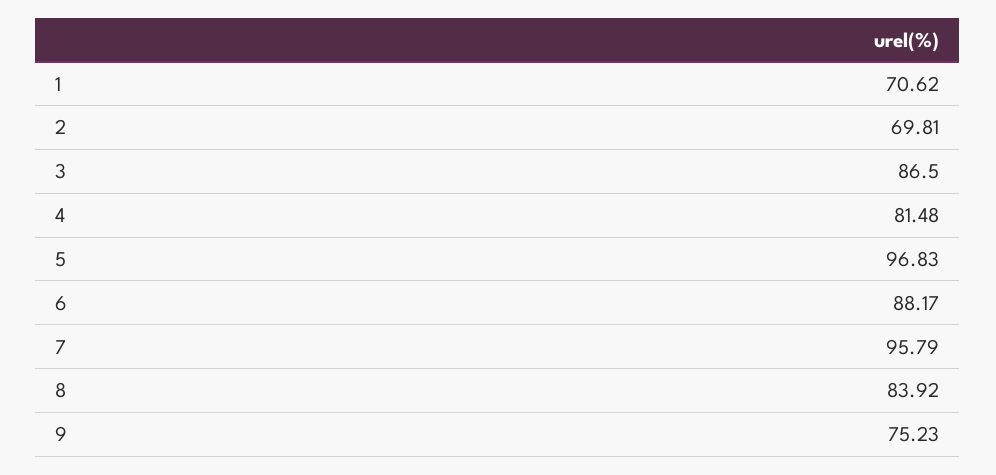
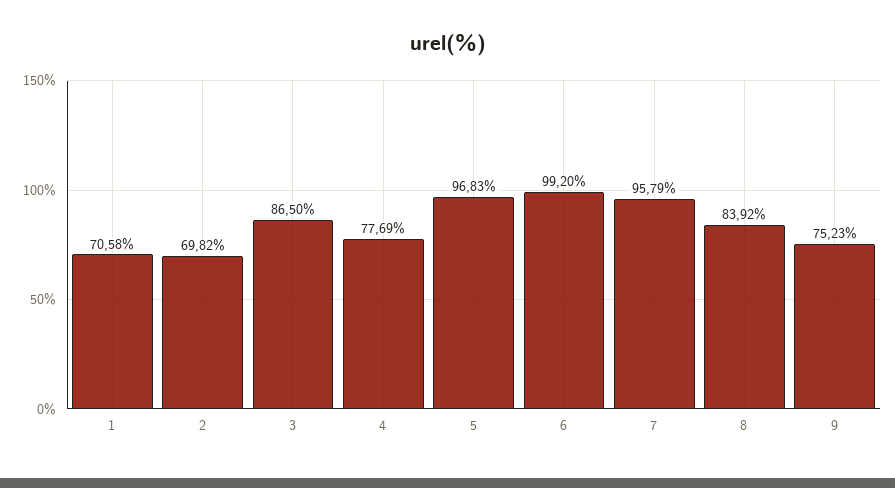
1: 70.62 -> 70.58
2: 69.81 -> 69.82
4: 81.48 -> 77.69
6: 88.17 -> 99.2

